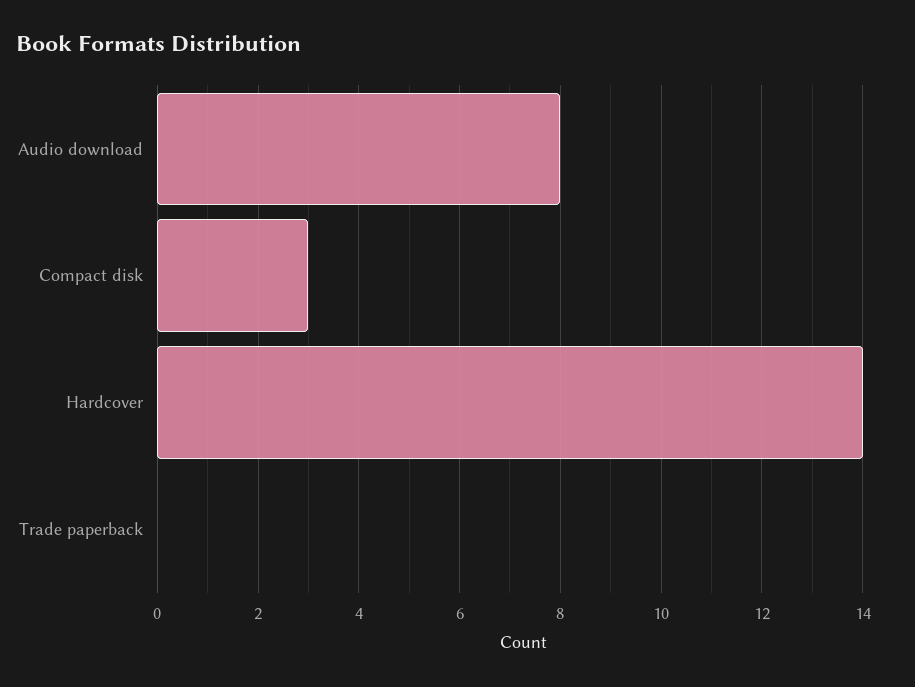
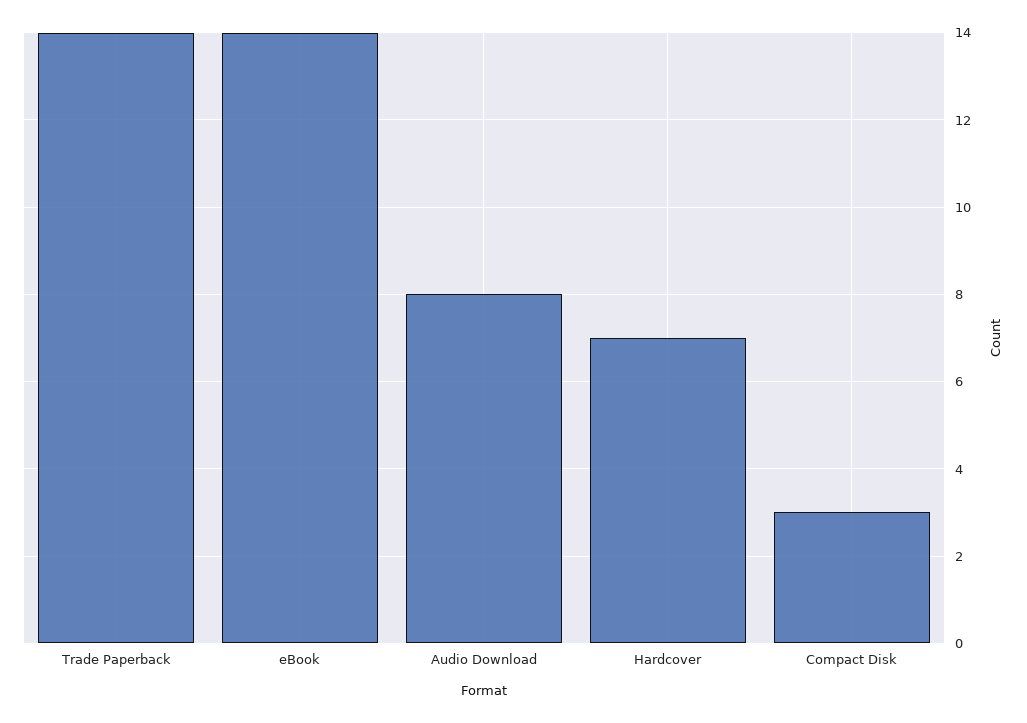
Hardcover: 14 -> 7
Trade paperback: 0 -> 14
eBook: none -> 14

